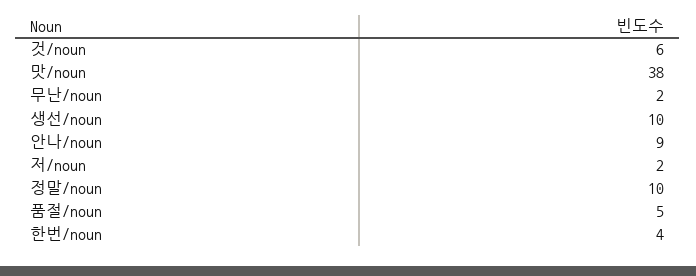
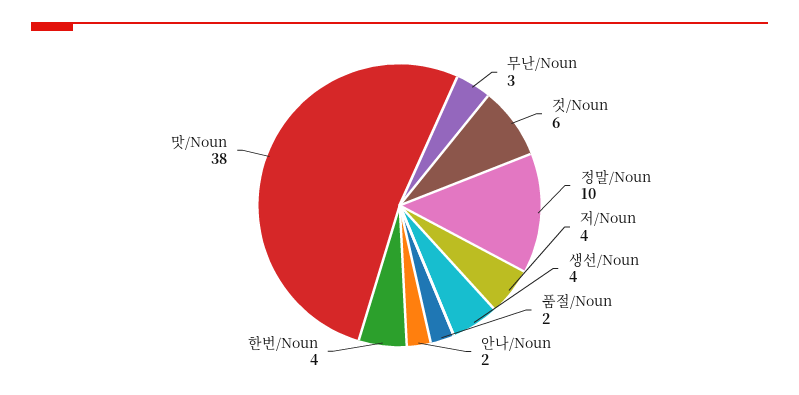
무난/noun: 2 -> 3
생선/noun: 10 -> 4
안나/noun: 9 -> 2
저/noun: 2 -> 4
품절/noun: 5 -> 2

